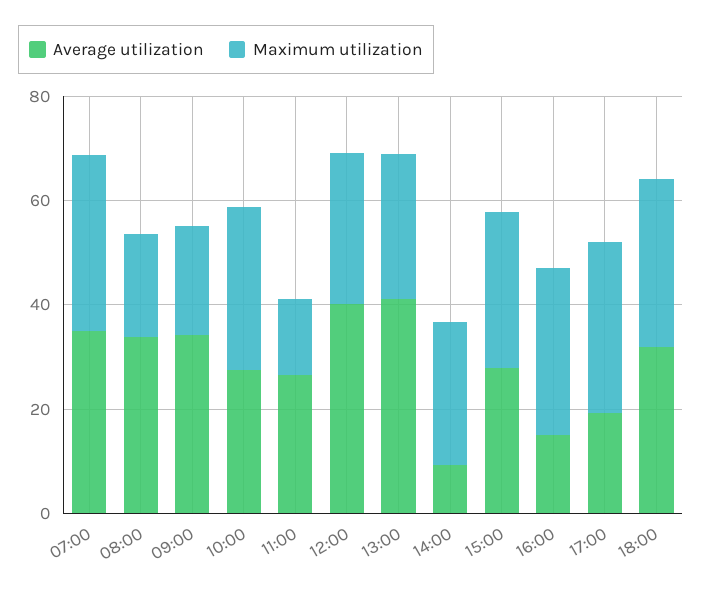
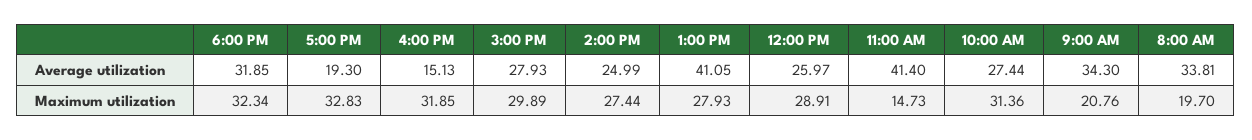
Average utilization, 07:00: 35 -> none
Maximum utilization, 07:00: 35 -> none
Average utilization, 11:00: 25 -> 41.4
Average utilization, 12:00: 40 -> 25.97
Average utilization, 14:00: 10 -> 24.99

